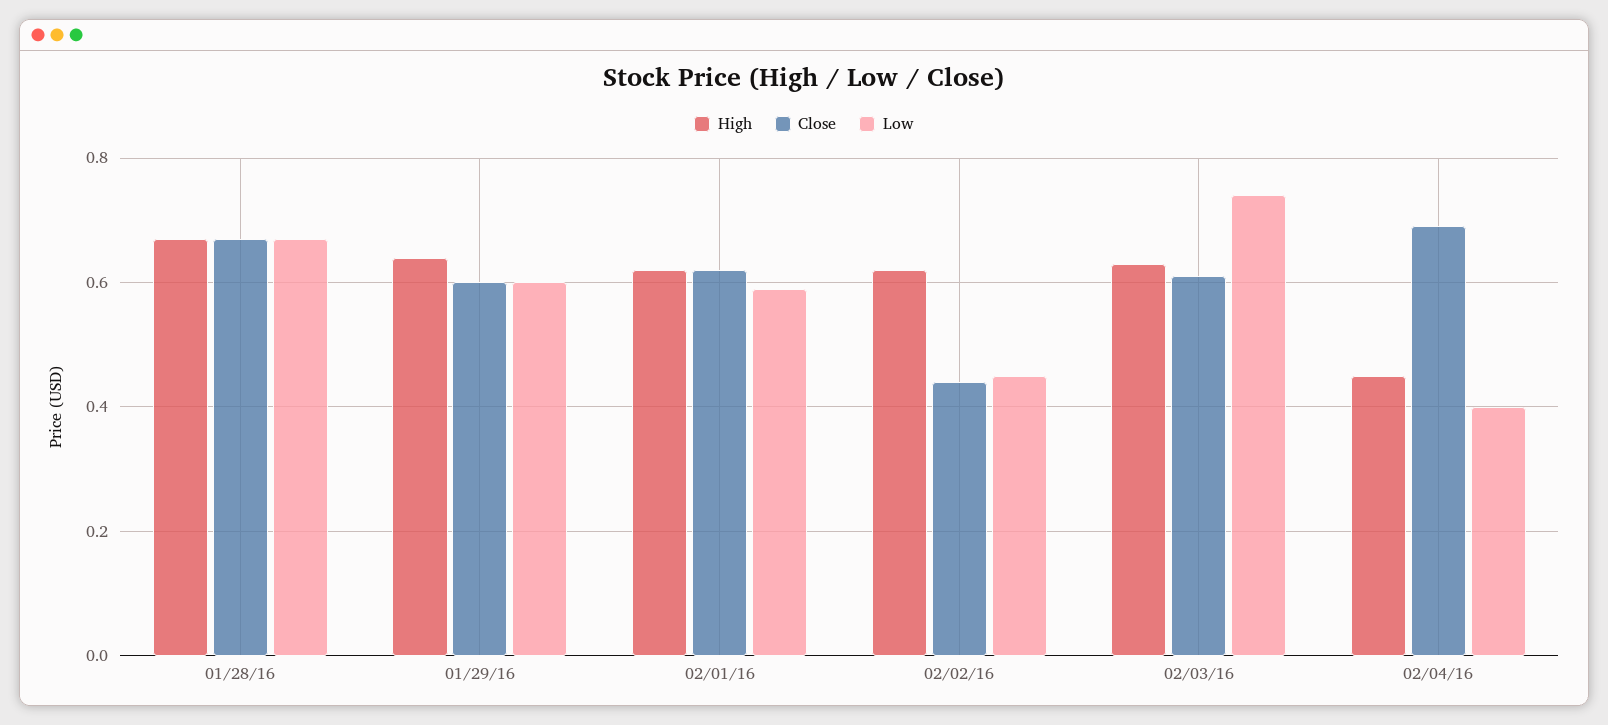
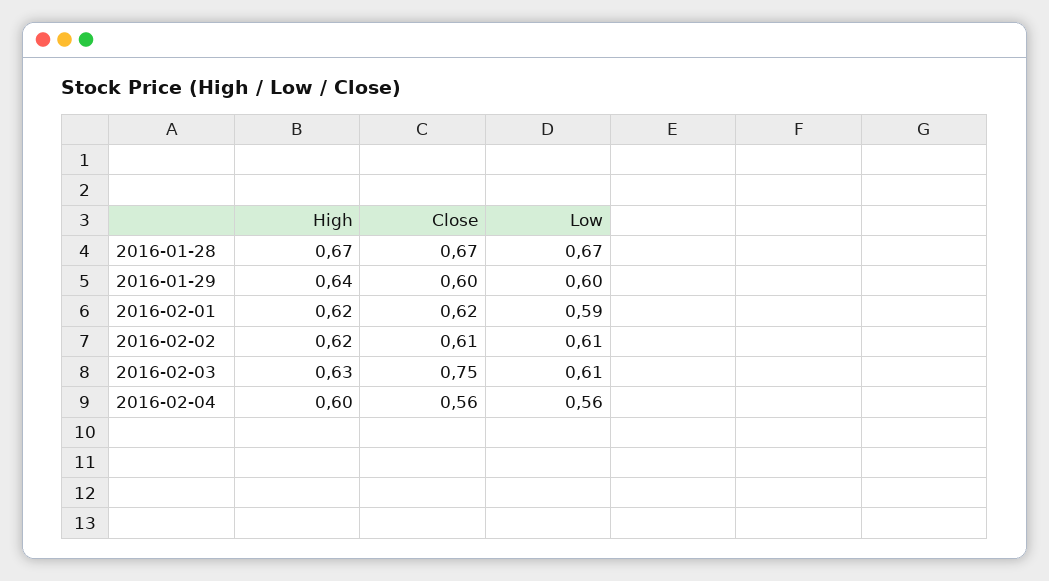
Close, 02/02/16: 0.45 -> 0.61
Low, 02/02/16: 0.45 -> 0.61
Close, 02/03/16: 0.6 -> 0.75
Low, 02/03/16: 0.75 -> 0.61
High, 02/04/16: 0.45 -> 0.6
Close, 02/04/16: 0.7 -> 0.56
Low, 02/04/16: 0.4 -> 0.56

